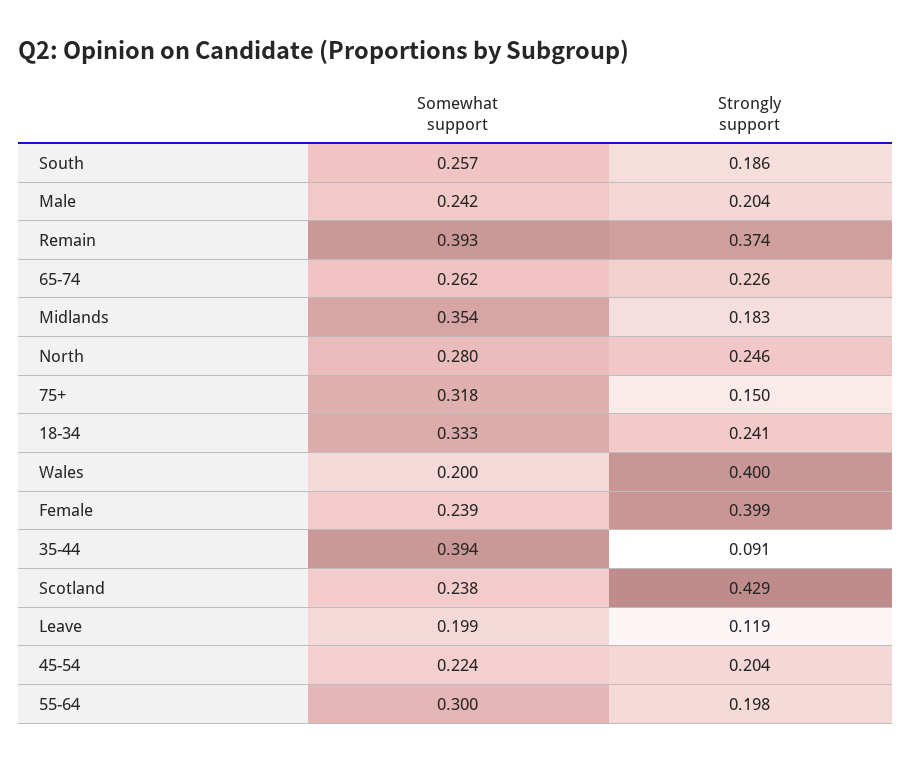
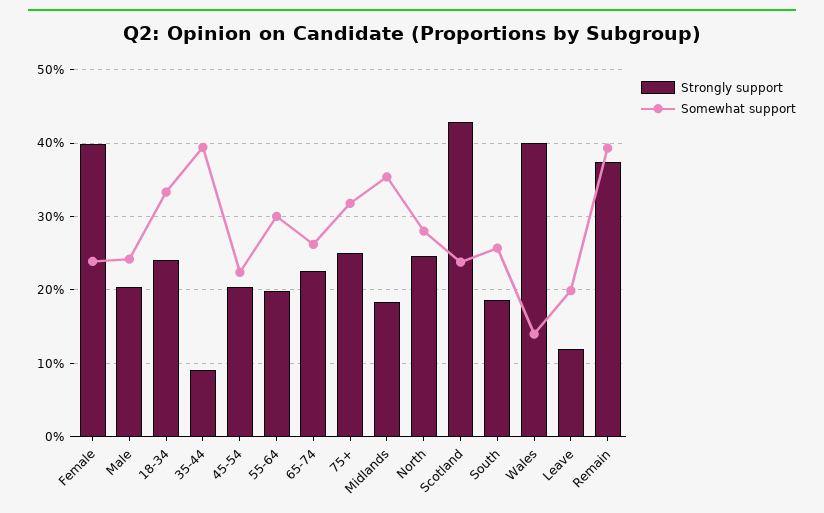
Strongly support, 75+: 0.15 -> 0.25
Somewhat support, Wales: 0.2 -> 0.14

